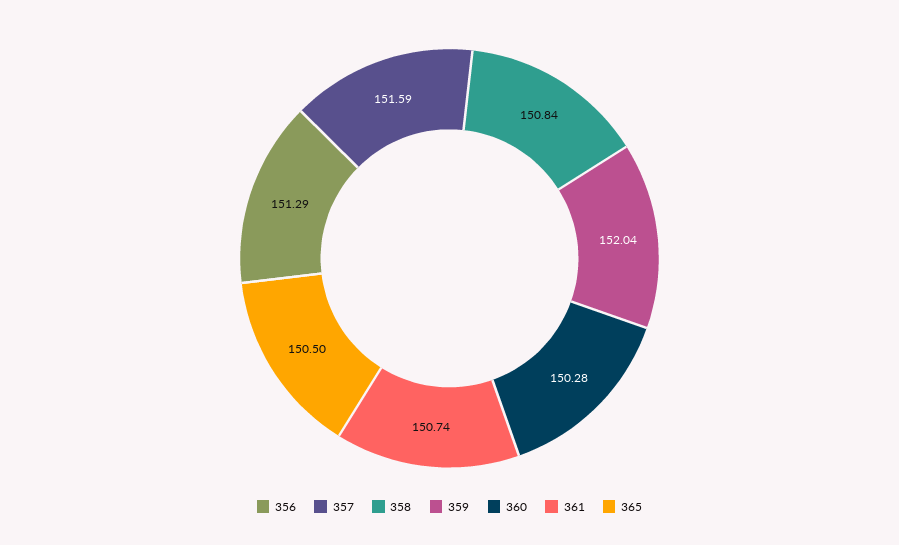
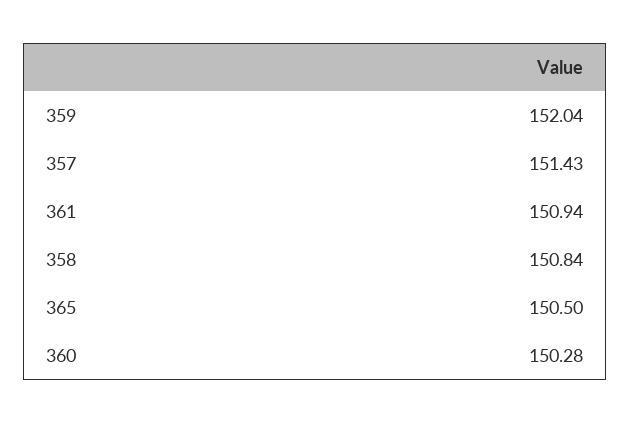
356: 151.29 -> none
357: 151.59 -> 151.43
361: 150.74 -> 150.94

